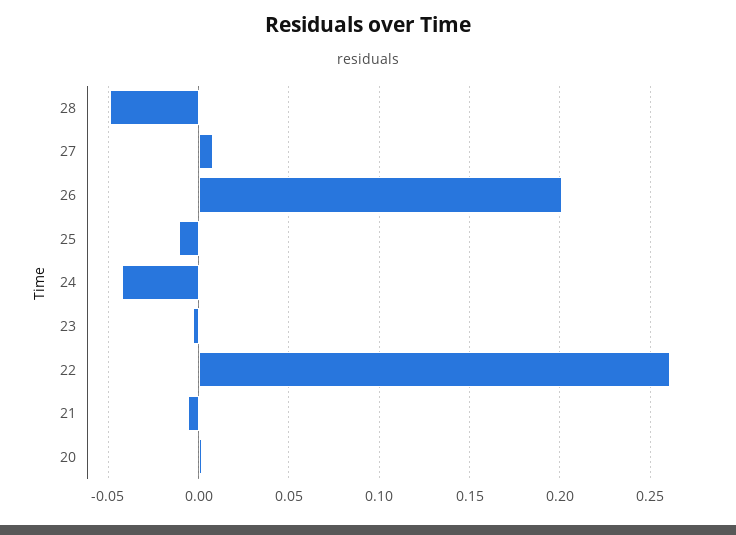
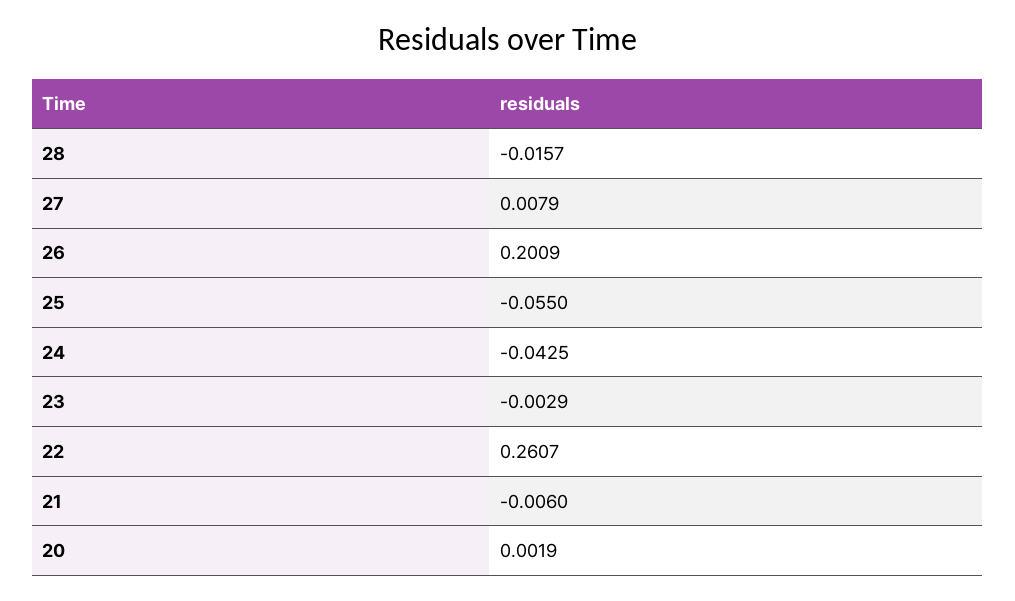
28: -0.05 -> -0.0157
25: -0.01 -> -0.055

